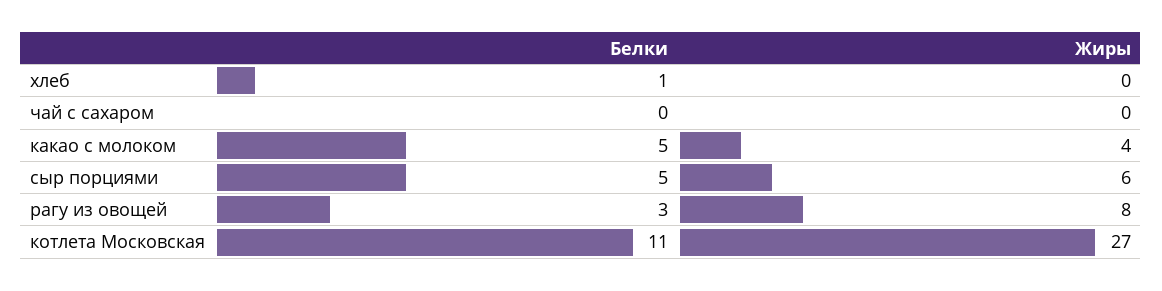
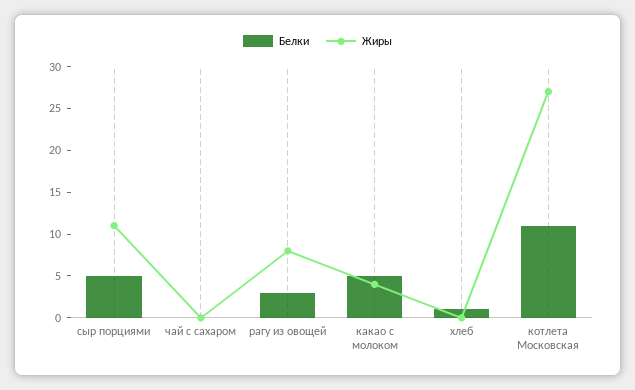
Жиры, сыр порциями: 6 -> 11

